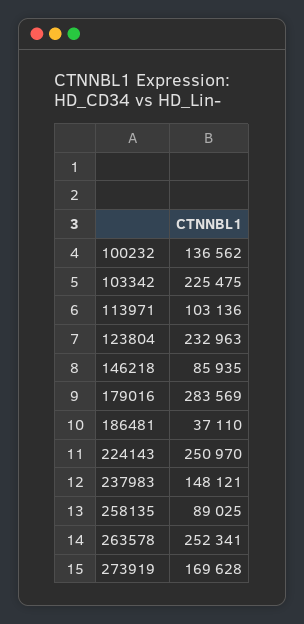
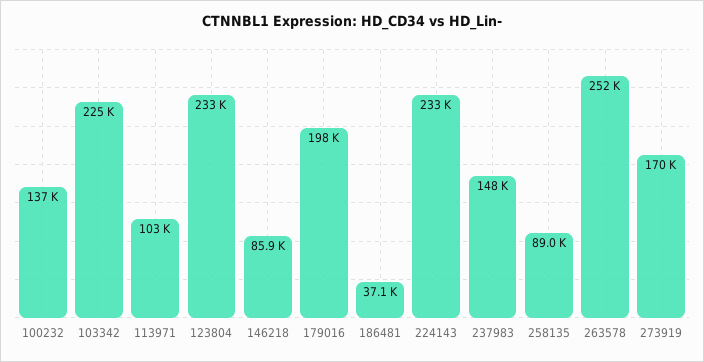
179016: 283569 -> 198000
224143: 250970 -> 233000

